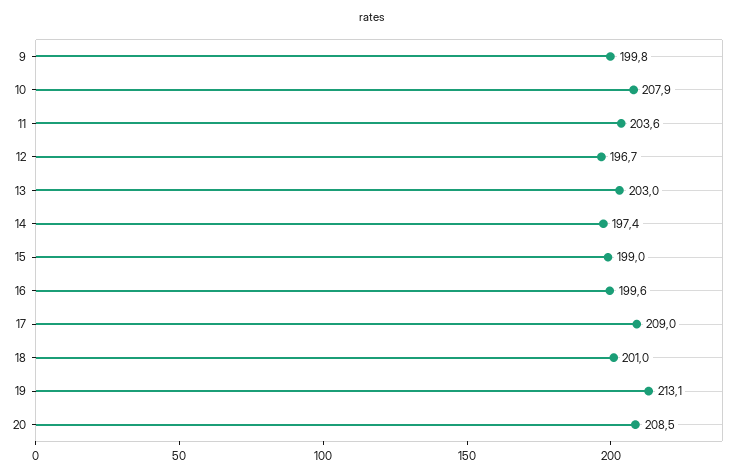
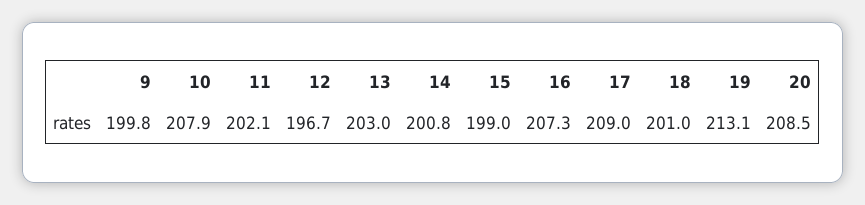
11: 203.6 -> 202.1
14: 197.4 -> 200.8
16: 199.6 -> 207.3

